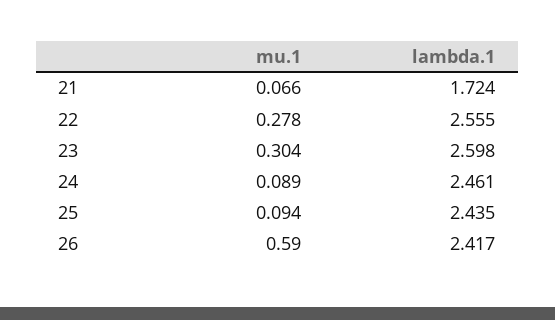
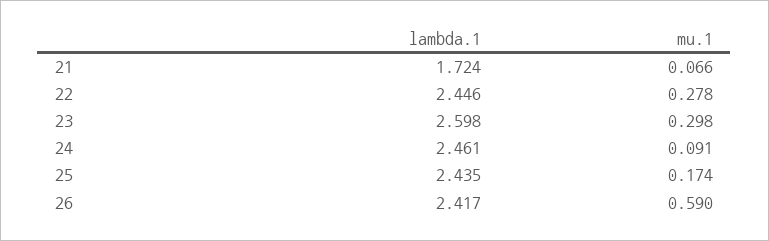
lambda.1, 22: 2.555 -> 2.446
mu.1, 23: 0.304 -> 0.298
mu.1, 24: 0.089 -> 0.091
mu.1, 25: 0.094 -> 0.174

